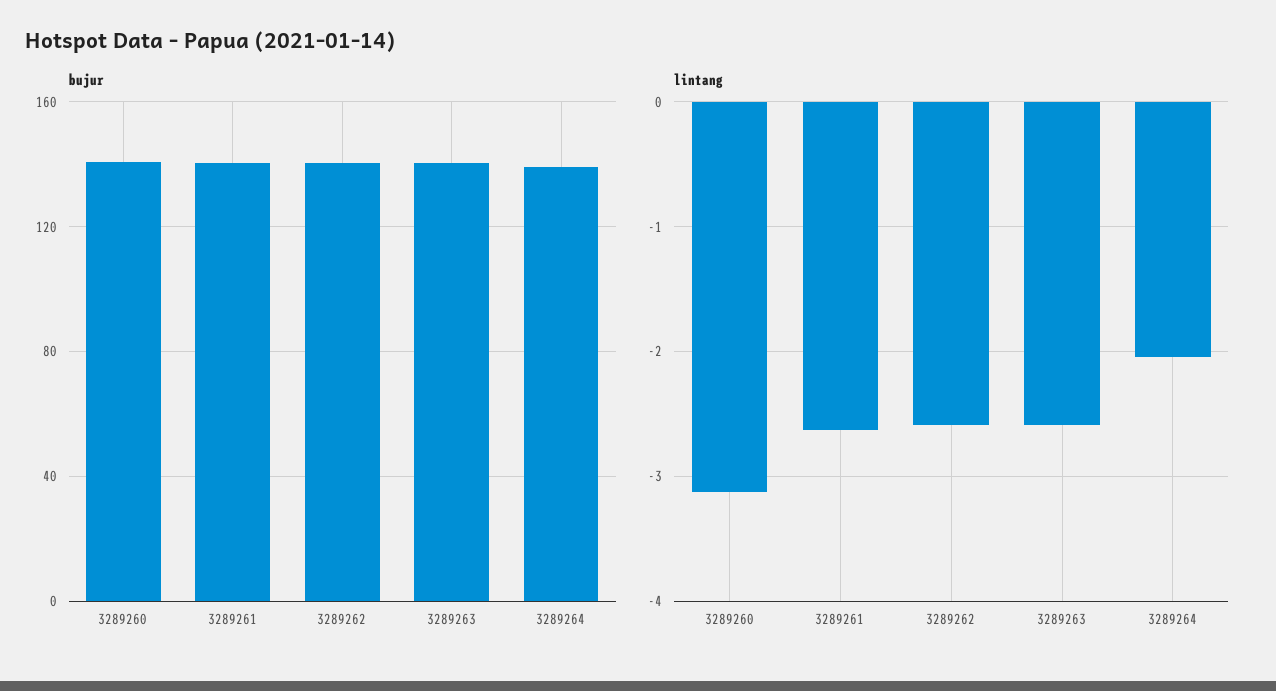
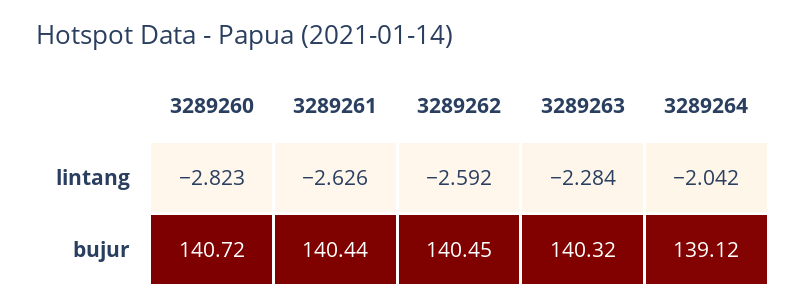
lintang, 3289260: -3.1 -> -2.823
lintang, 3289263: -2.6 -> -2.284

